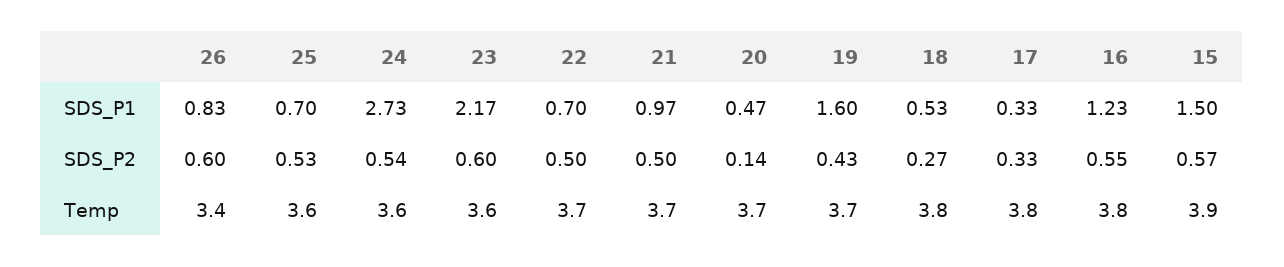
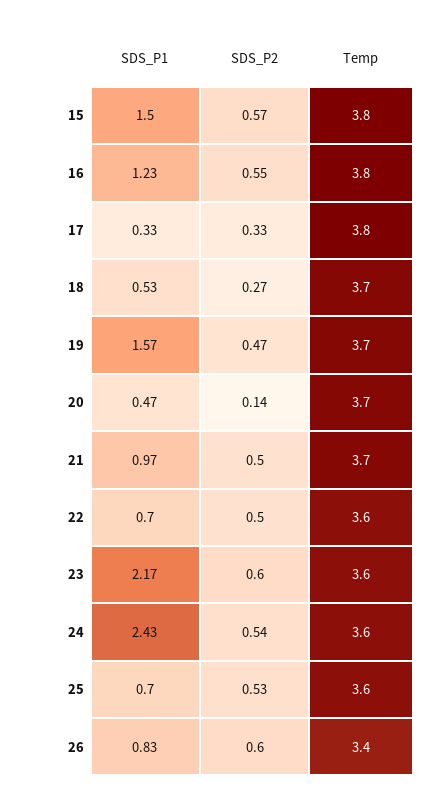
24, SDS_P1: 2.73 -> 2.43
19, SDS_P1: 1.6 -> 1.57
19, SDS_P2: 0.43 -> 0.47
22, Temp: 3.7 -> 3.6
18, Temp: 3.8 -> 3.7
15, Temp: 3.9 -> 3.8

